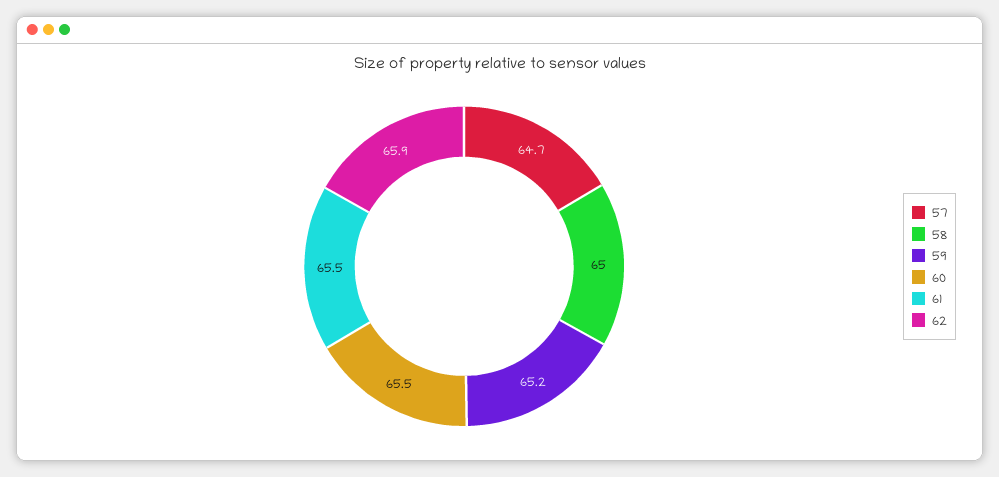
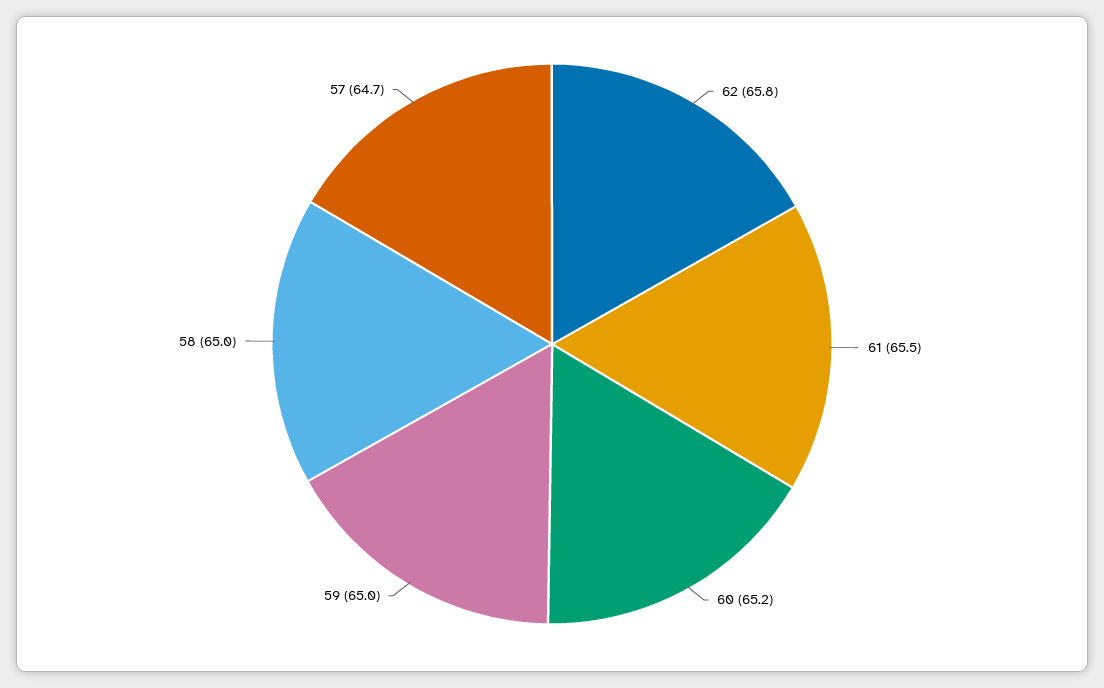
59: 65.2 -> 65
60: 65.5 -> 65.2
62: 65.9 -> 65.8

